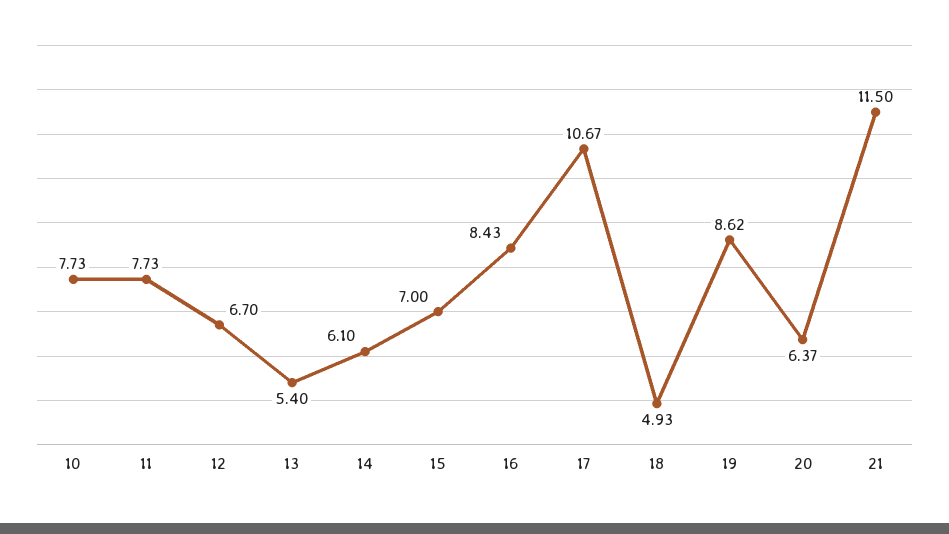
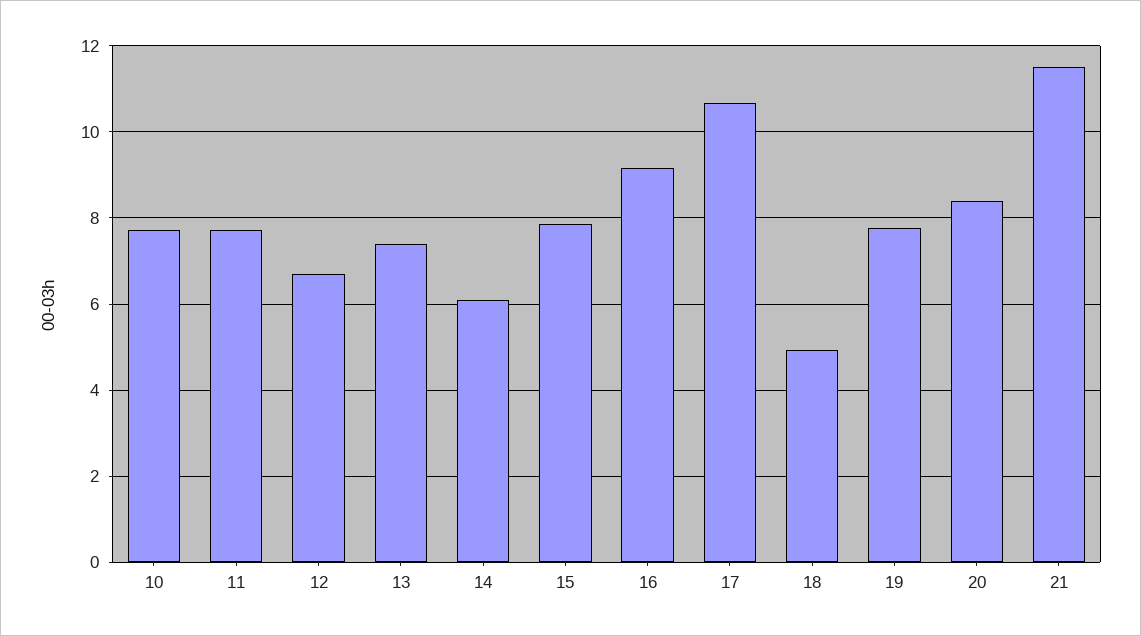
13: 5.4 -> 7.4
15: 7 -> 7.8
16: 8.43 -> 9.2
19: 8.62 -> 7.8
20: 6.37 -> 8.4

